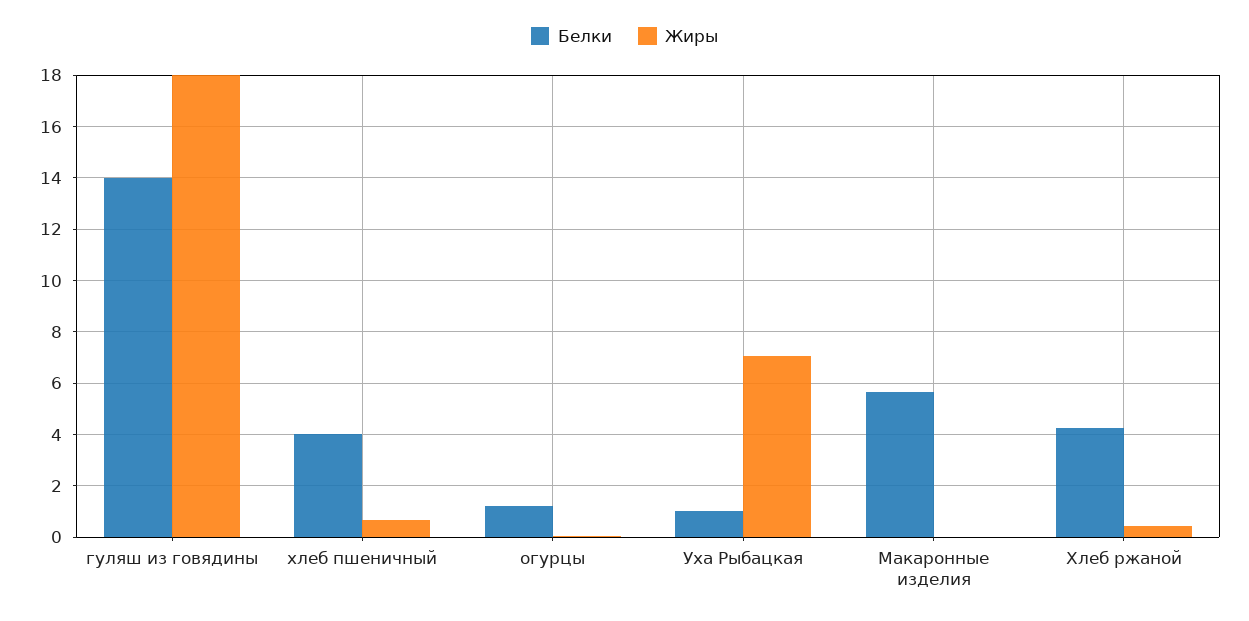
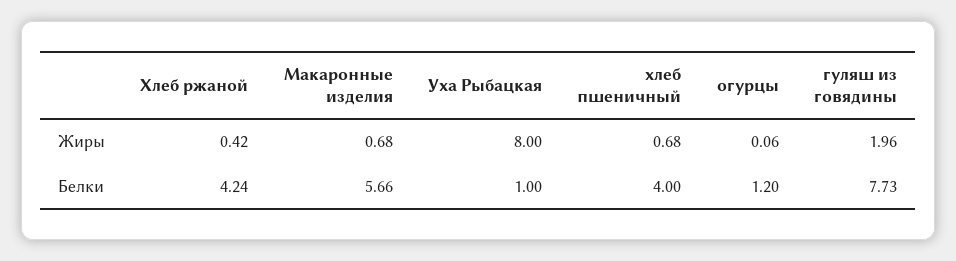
Белки, гуляш из говядины: 14 -> 7.73
Жиры, гуляш из говядины: 18 -> 1.96
Жиры, Уха Рыбацкая: 7 -> 8
Жиры, Макаронные изделия: 0 -> 0.68

